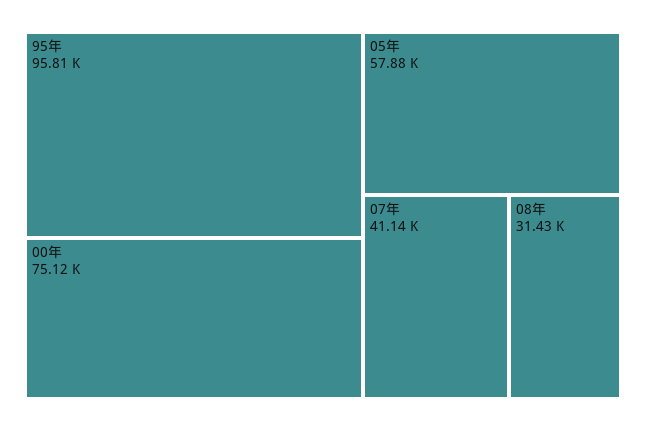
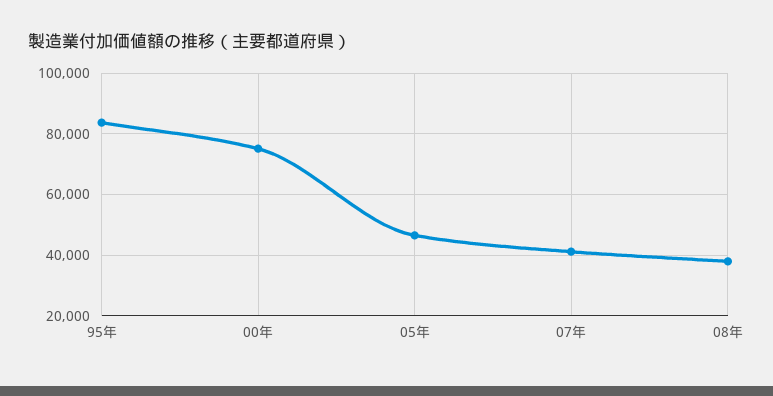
95年: 95810 -> 84000
05年: 57880 -> 46000
08年: 31430 -> 38000

